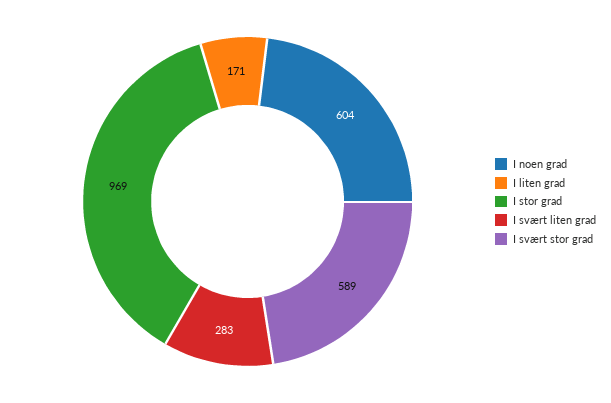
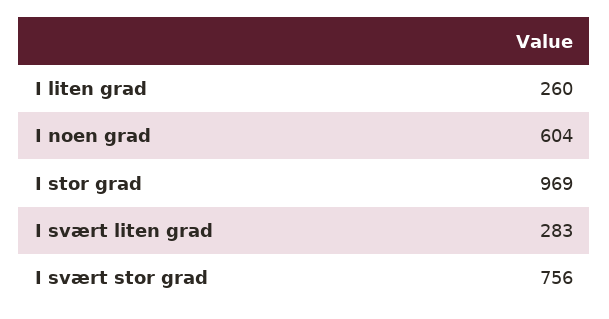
I liten grad: 171 -> 260
I svært stor grad: 589 -> 756

